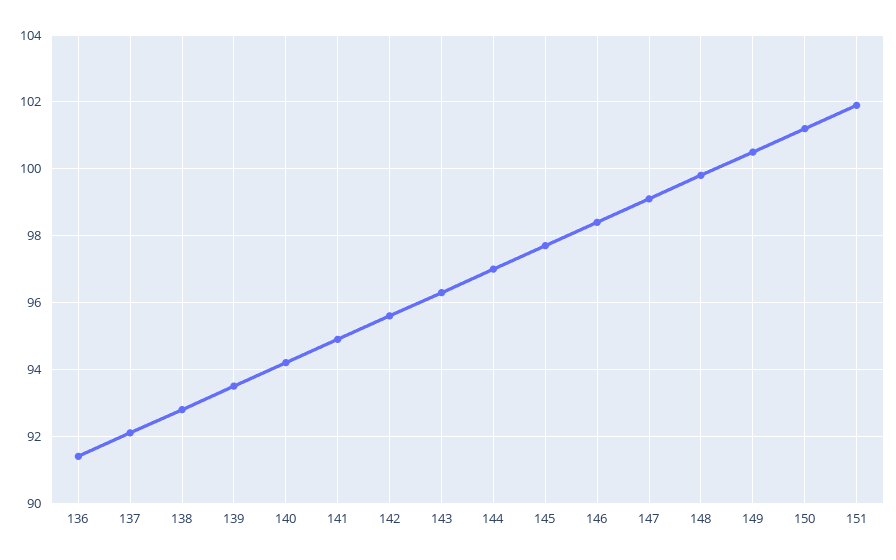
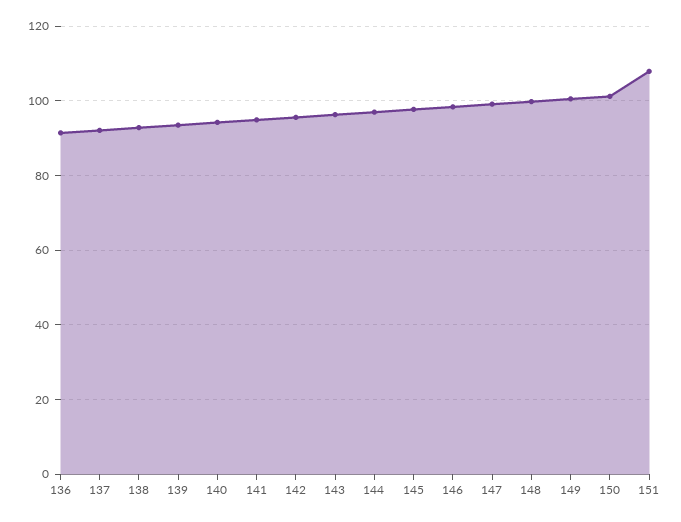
151: 102 -> 108

